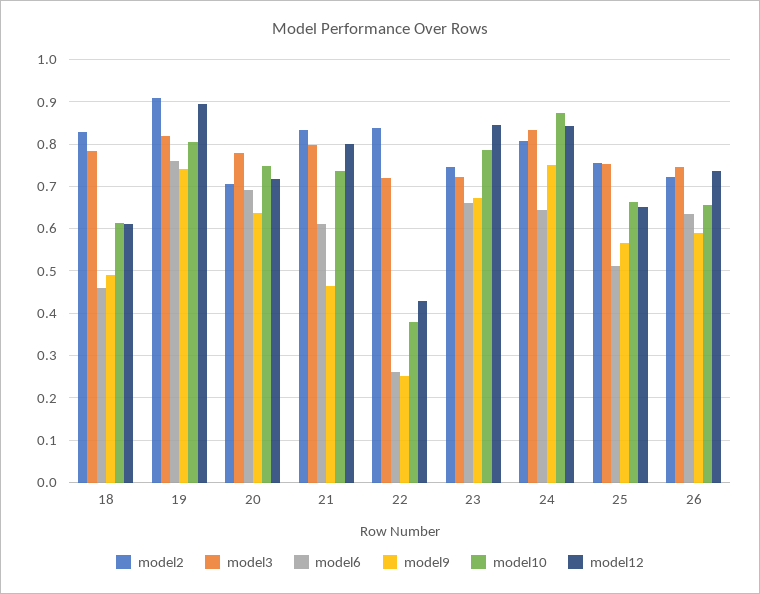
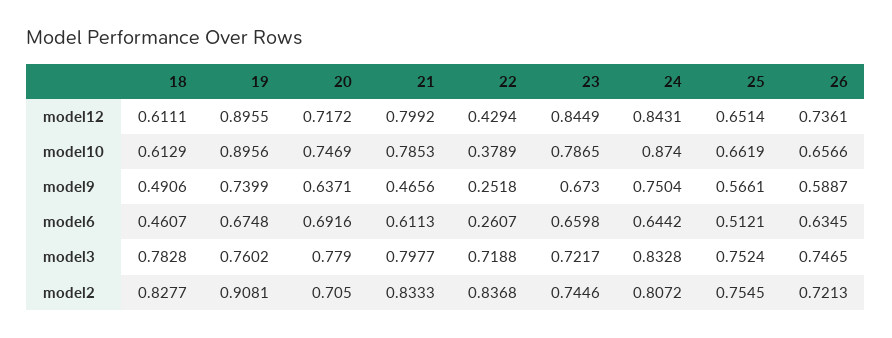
model3, 19: 0.82 -> 0.7602
model6, 19: 0.76 -> 0.6748
model10, 19: 0.8 -> 0.8956
model10, 21: 0.74 -> 0.7853

